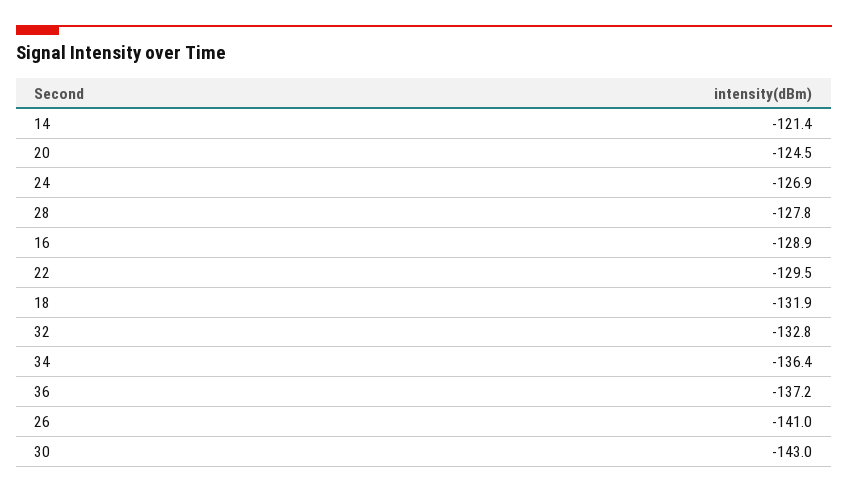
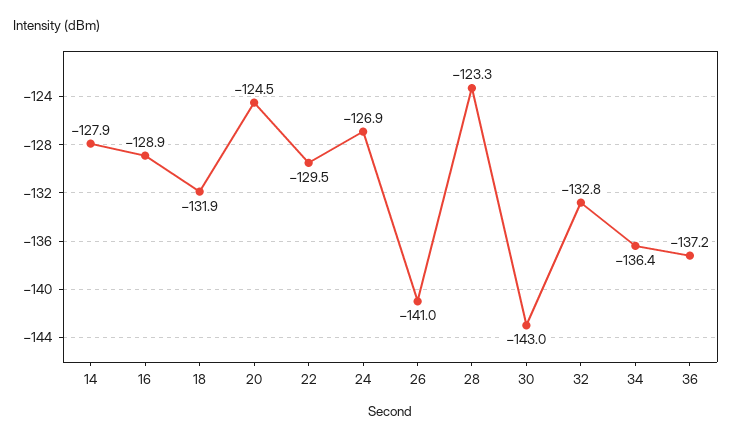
14: -121.4 -> -127.9
28: -127.8 -> -123.3

